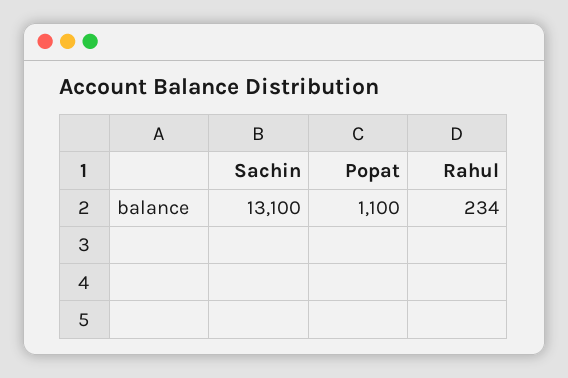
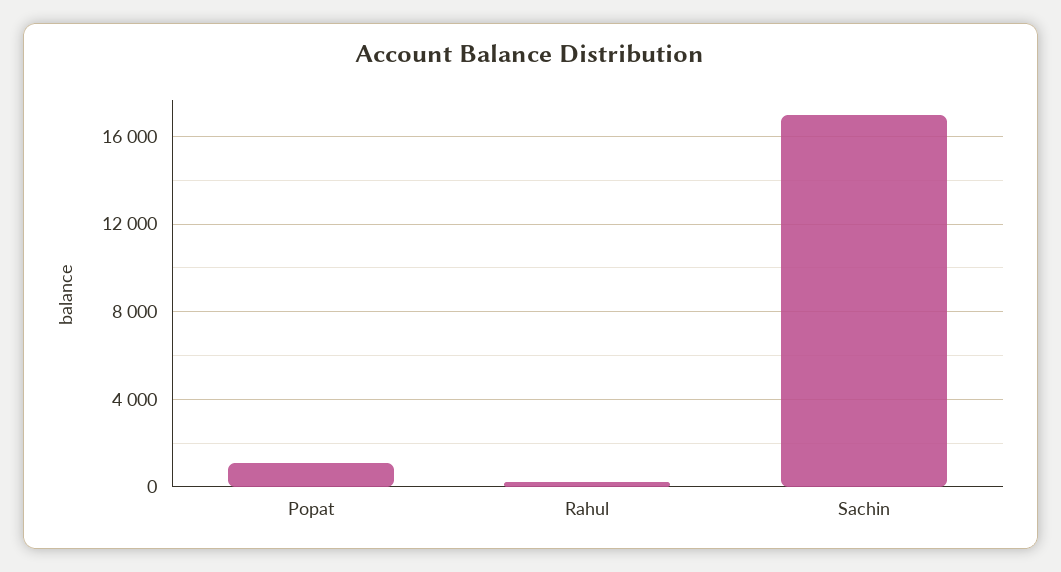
Sachin: 13100 -> 17000

